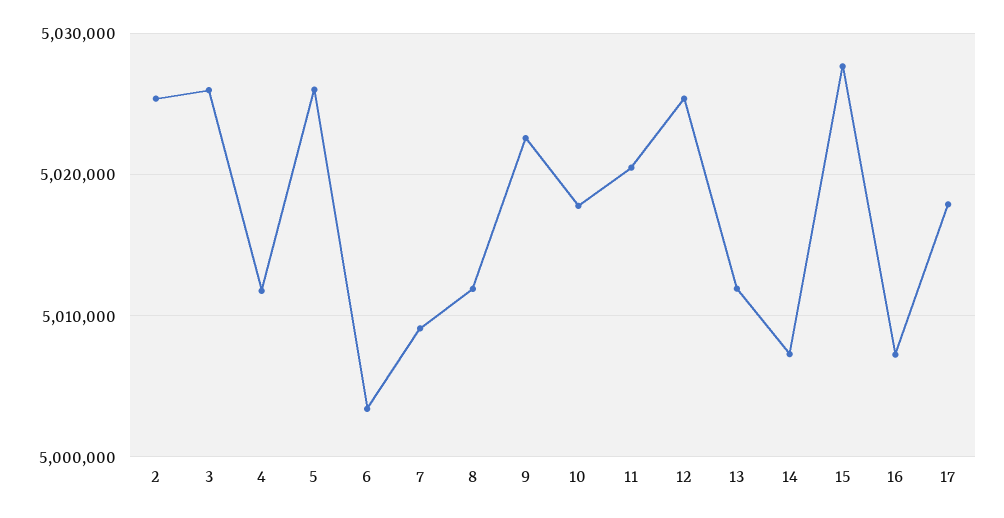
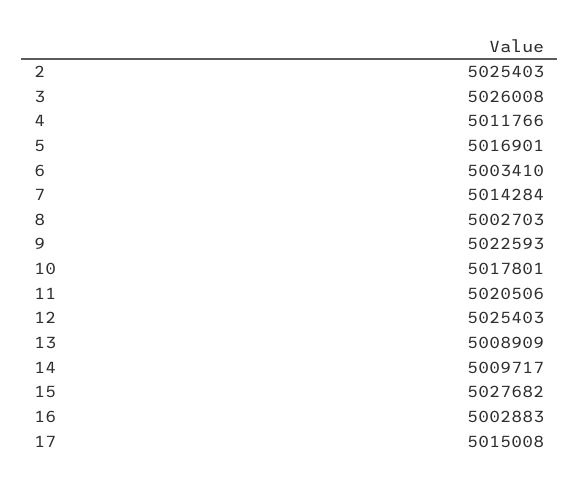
5: 5026000 -> 5016901
7: 5009000 -> 5014284
8: 5012000 -> 5002703
13: 5012000 -> 5008909
14: 5007000 -> 5009717
16: 5007000 -> 5002883
17: 5018000 -> 5015008

